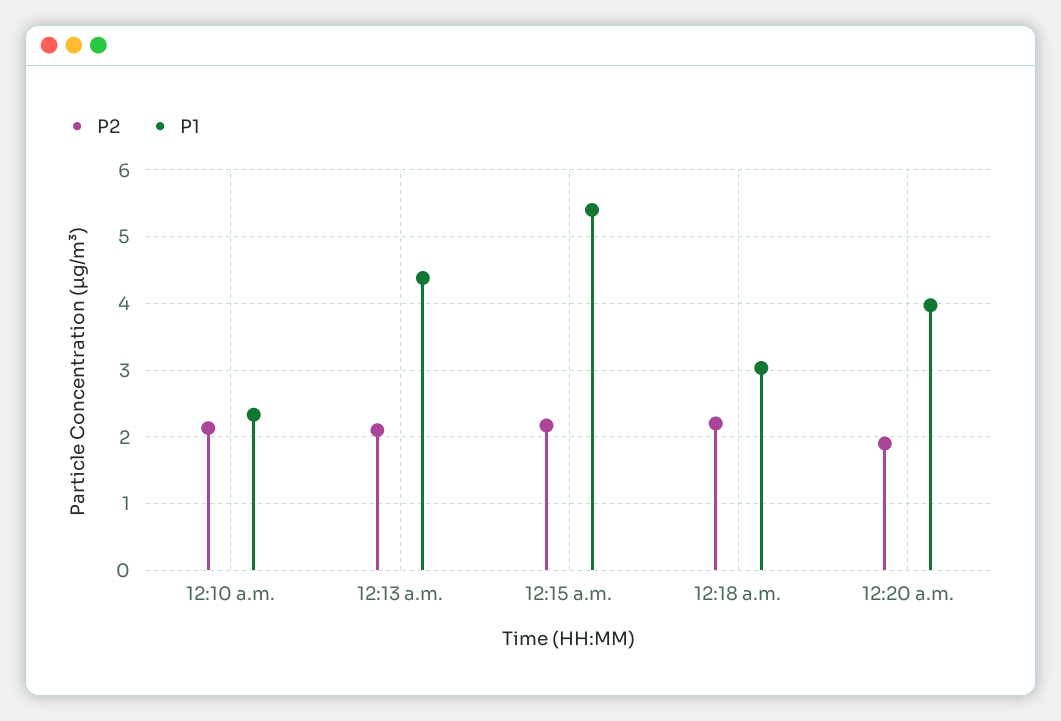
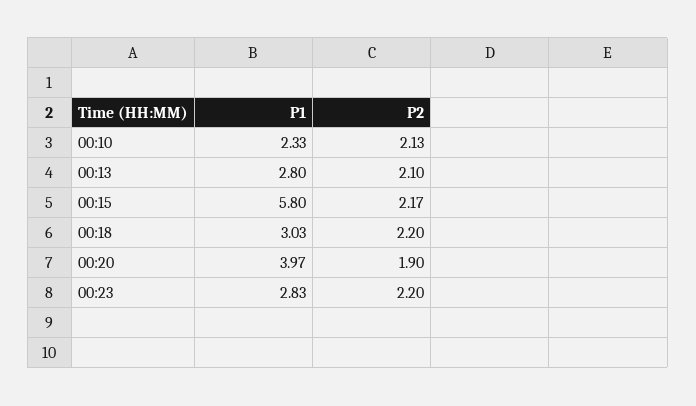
P1, 12:13 a.m.: 4.4 -> 2.8
P1, 12:15 a.m.: 5.4 -> 5.8
P1, 00:23: none -> 2.83
P2, 00:23: none -> 2.2

